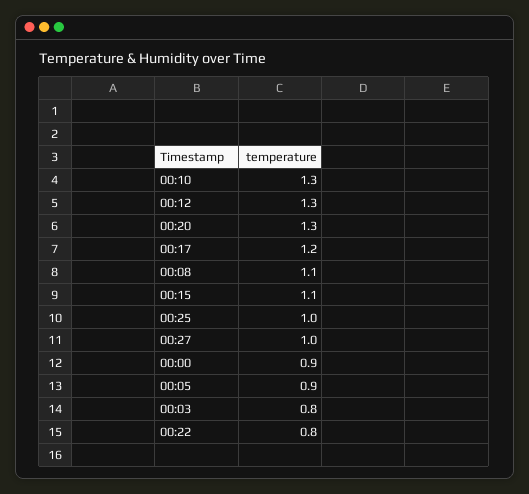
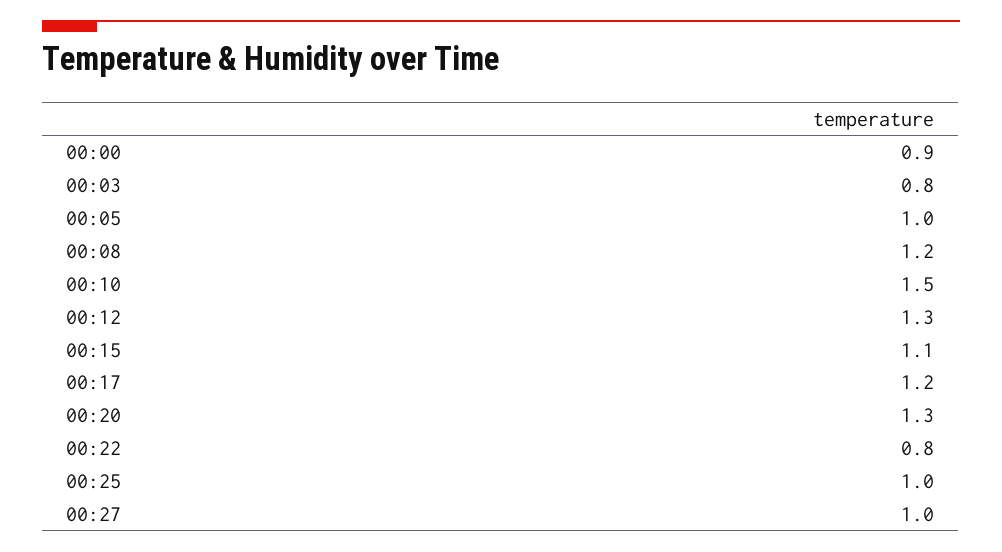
00:10: 1.3 -> 1.5
00:08: 1.1 -> 1.2
00:05: 0.9 -> 1

